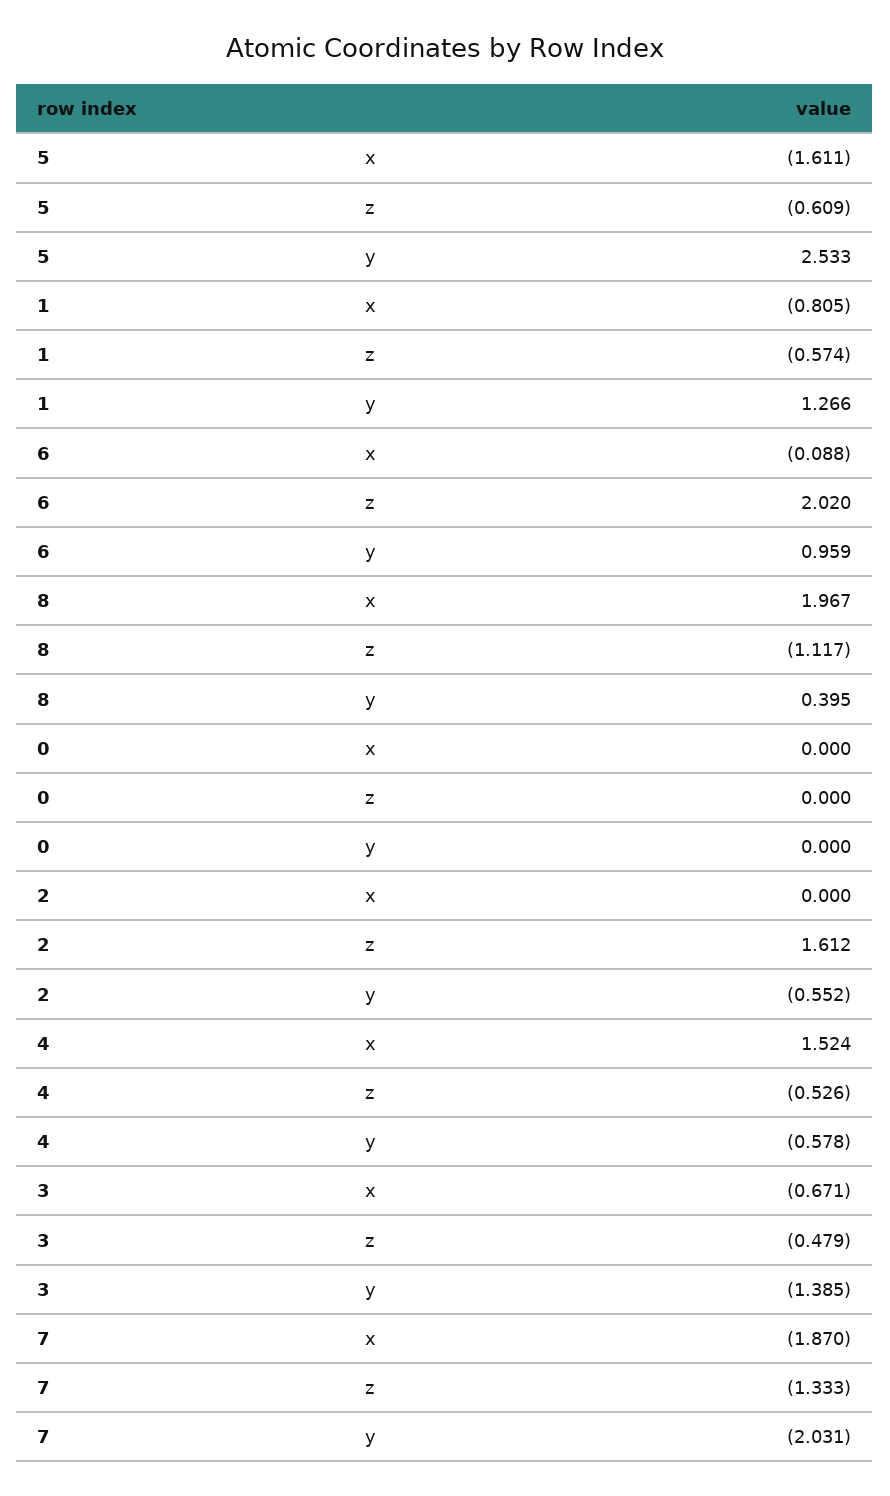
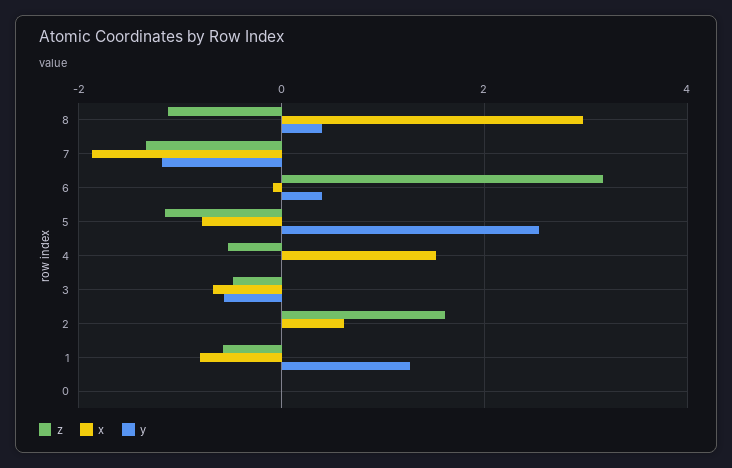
x, 5: -1.611 -> -0.8
z, 5: -0.609 -> -1.2
z, 6: 2.02 -> 3.2
y, 6: 0.959 -> 0.4
x, 8: 1.967 -> 3
x, 2: 0 -> 0.6
y, 2: -0.552 -> 0
y, 4: -0.578 -> 0
y, 3: -1.385 -> -0.6
y, 7: -2.031 -> -1.2

